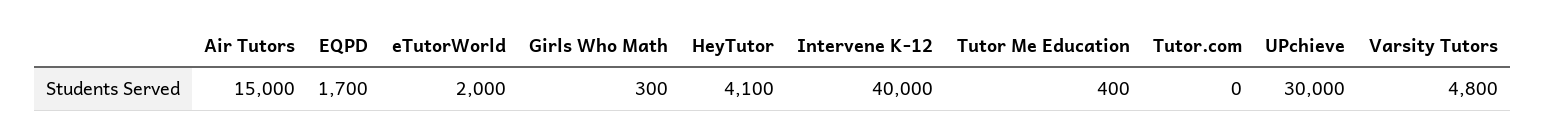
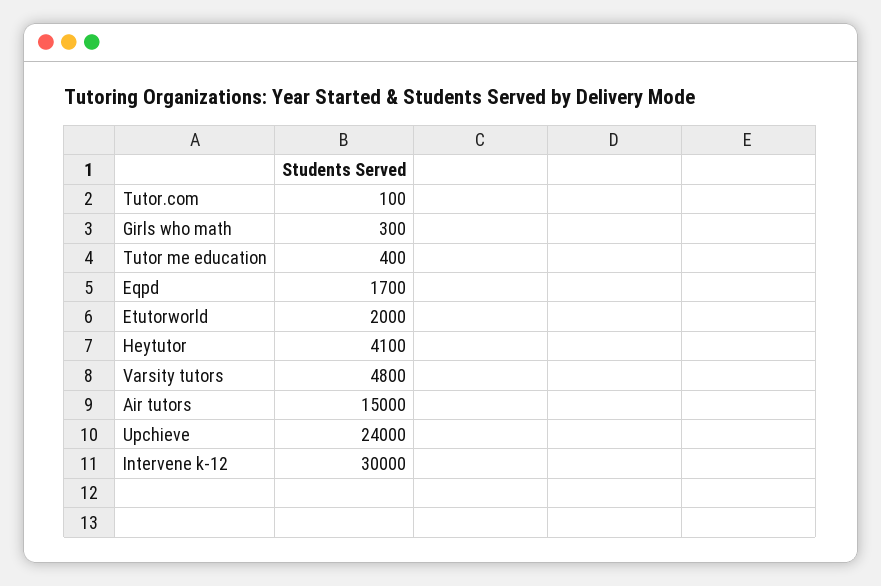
Intervene K-12: 40000 -> 30000
Tutor.com: 0 -> 100
UPchieve: 30000 -> 24000

